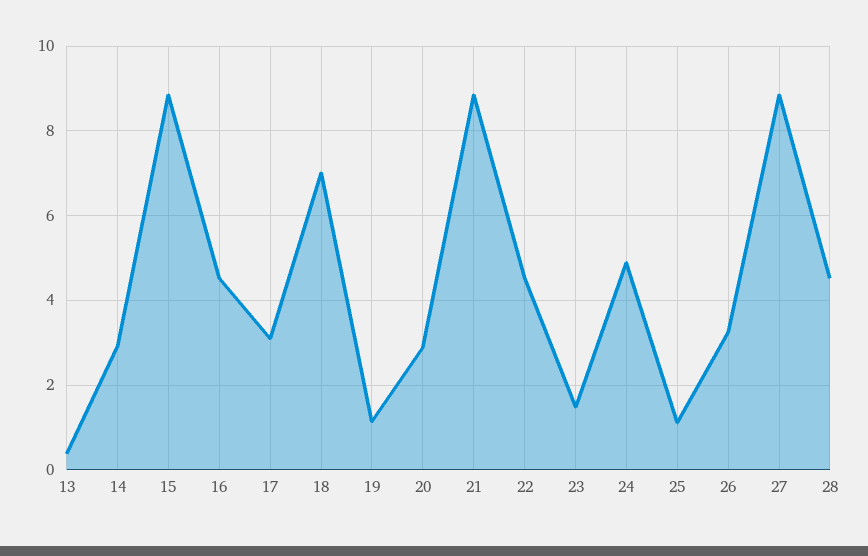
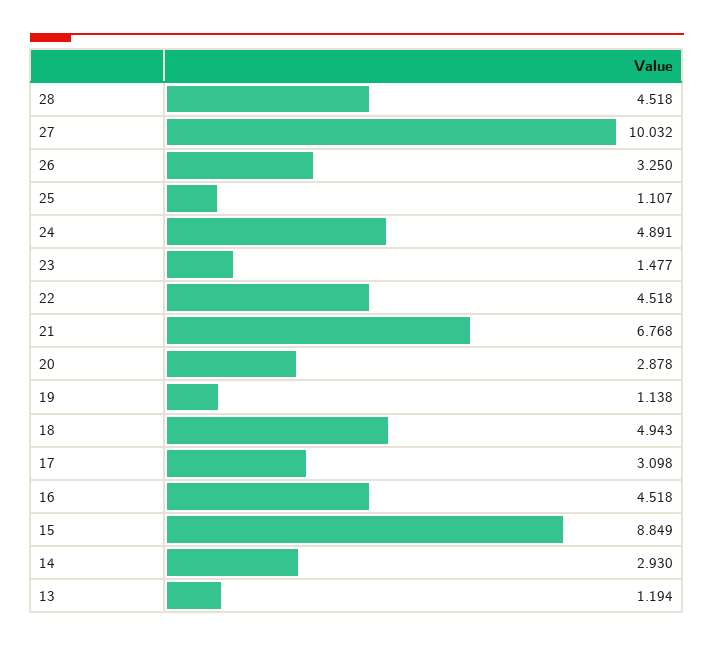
13: 0.4 -> 1.194
18: 7 -> 4.943
21: 8.8 -> 6.768
27: 8.8 -> 10.032

